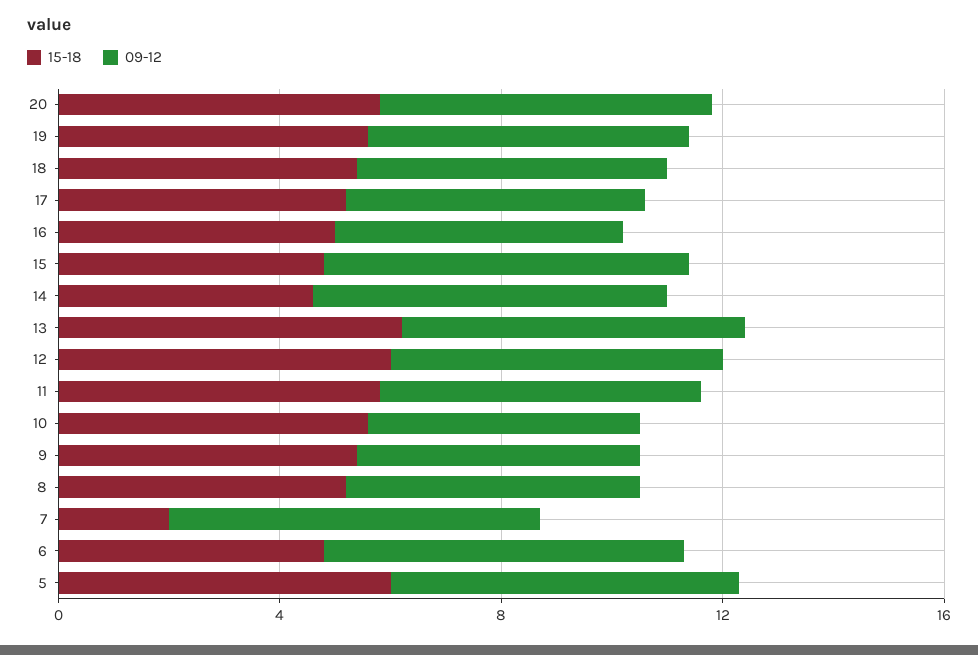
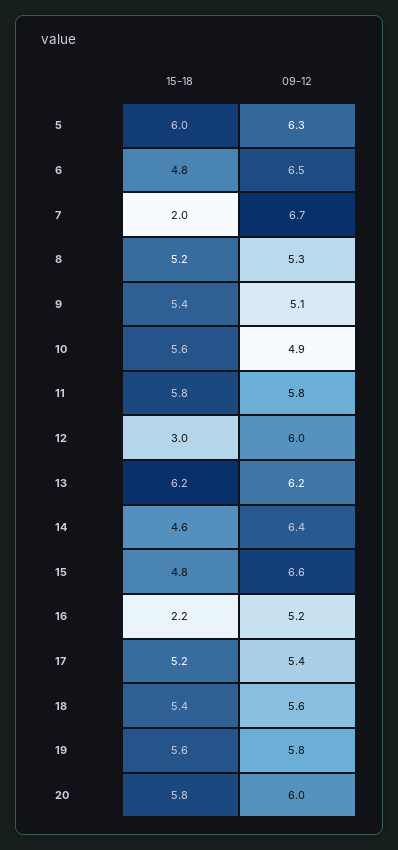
15-18, 16: 5 -> 2.2
15-18, 12: 6 -> 3

